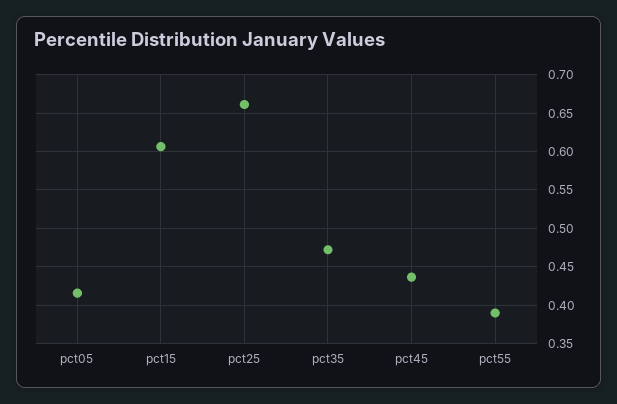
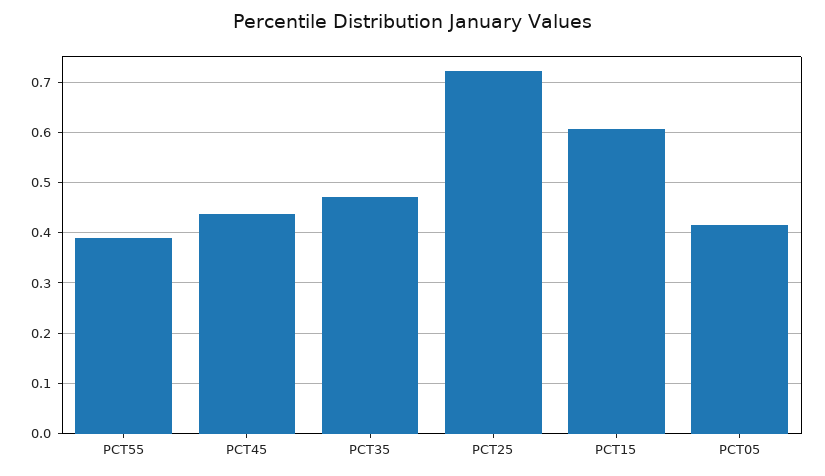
pct25: 0.66 -> 0.72

